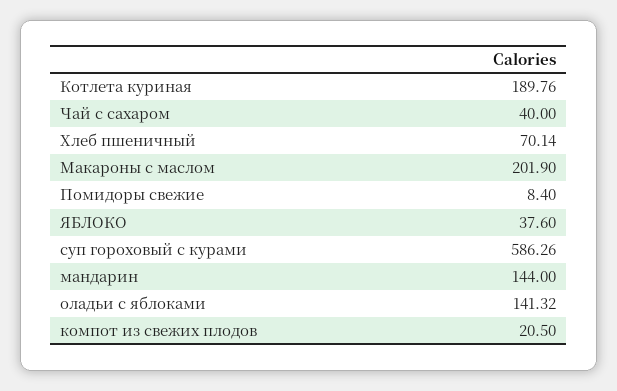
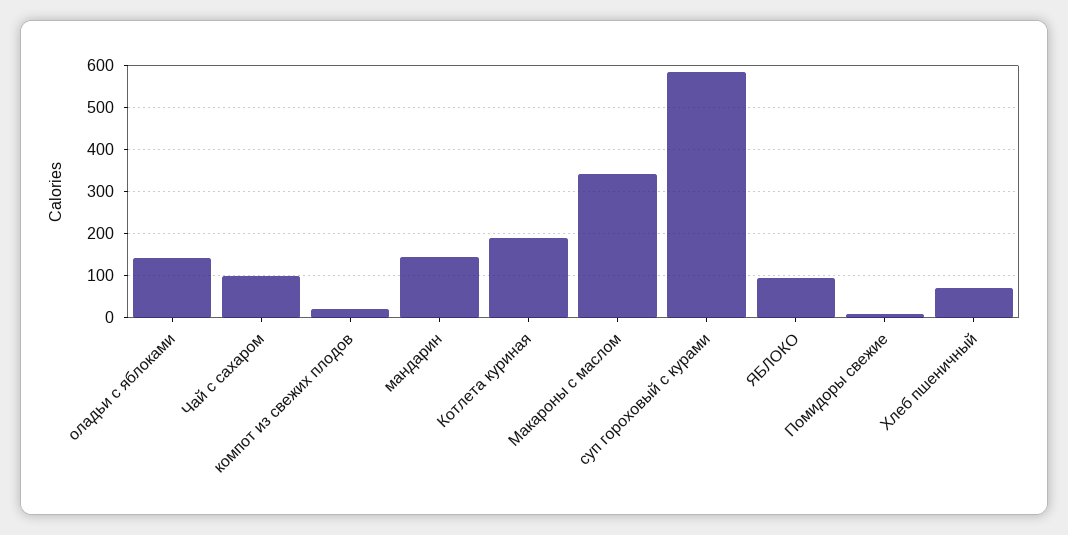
Чай с сахаром: 40 -> 100
Макароны с маслом: 201.9 -> 340
ЯБЛОКО: 37.6 -> 100

